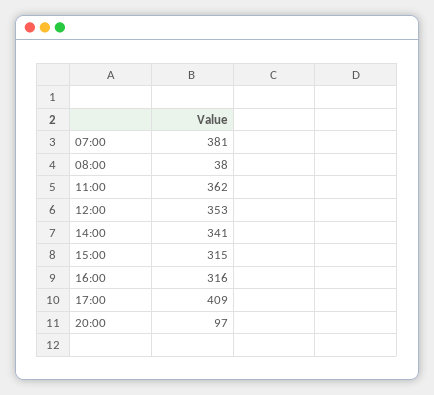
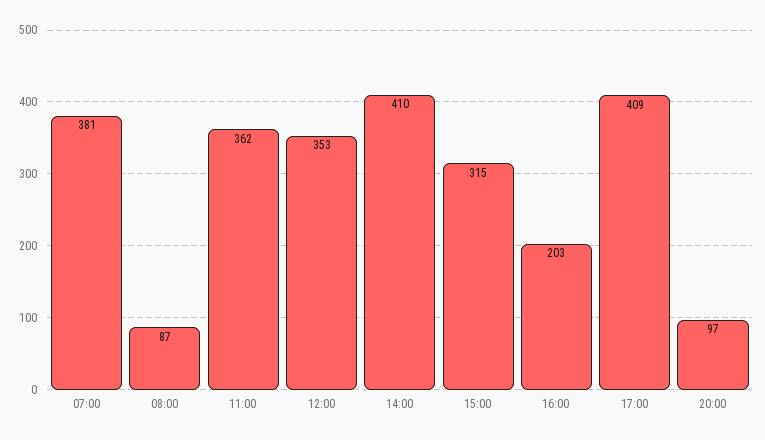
08:00: 38 -> 87
14:00: 341 -> 410
16:00: 316 -> 203

